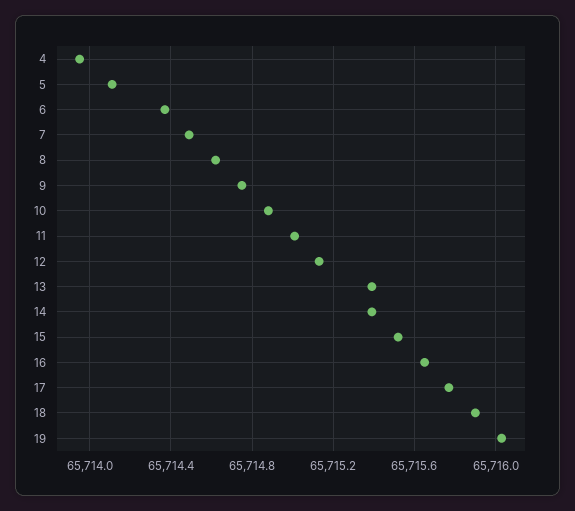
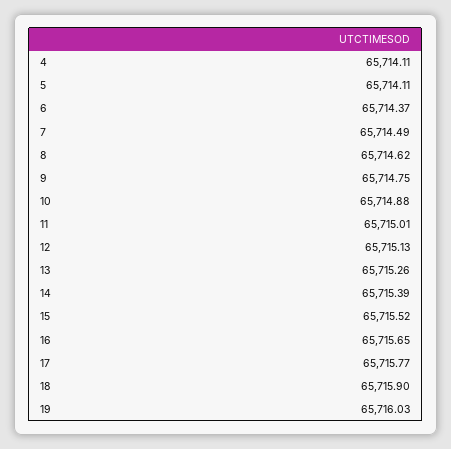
4: 65713.95 -> 65714.11
13: 65715.4 -> 65715.26

